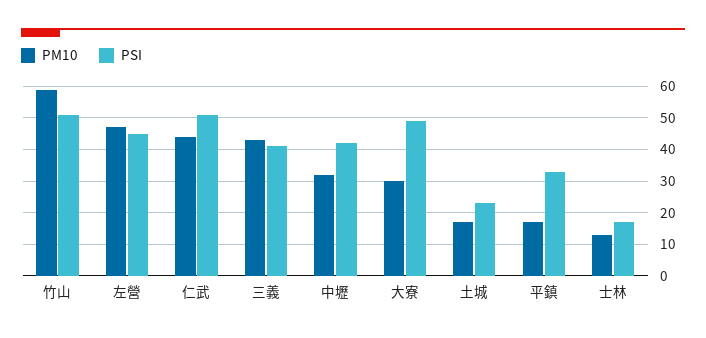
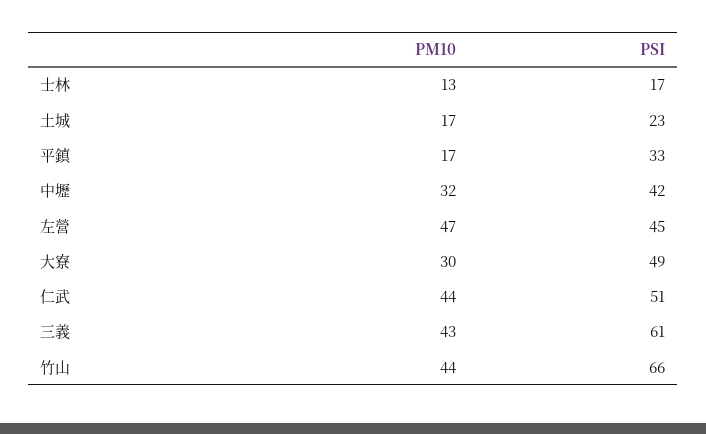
PM10, 竹山: 60 -> 44
PSI, 竹山: 50 -> 66
PSI, 三義: 40 -> 61

